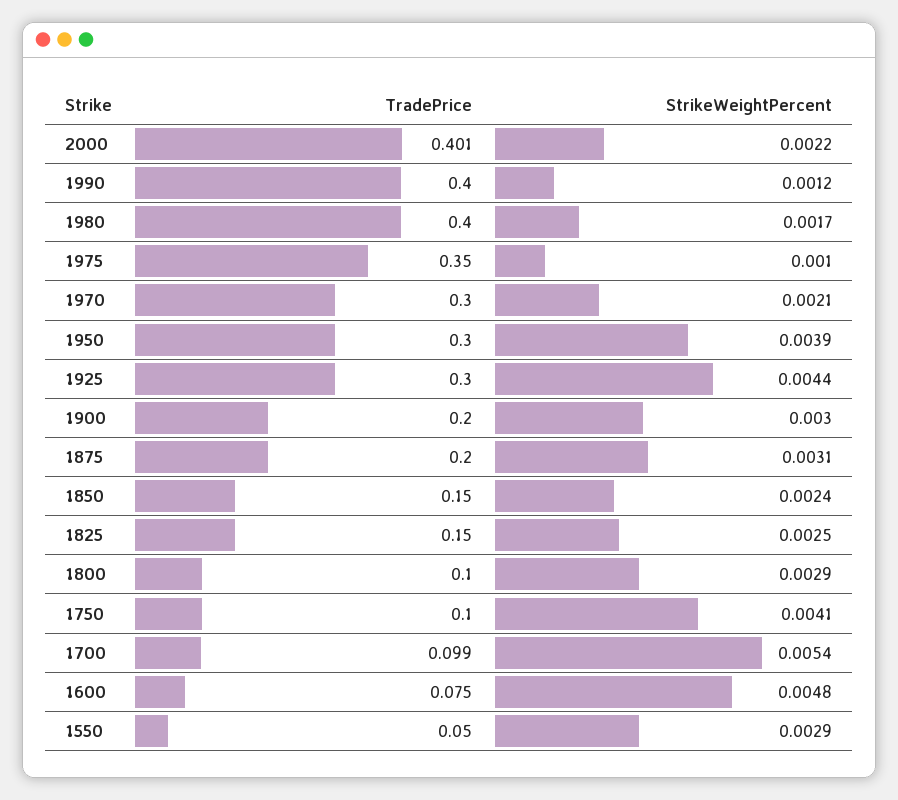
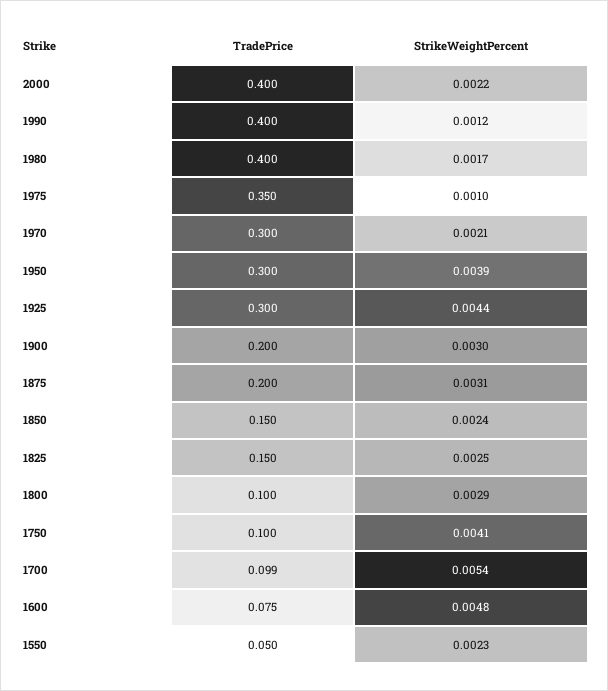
TradePrice, 2000: 0.401 -> 0.4
StrikeWeightPercent, 1550: 0.0029 -> 0.0023

